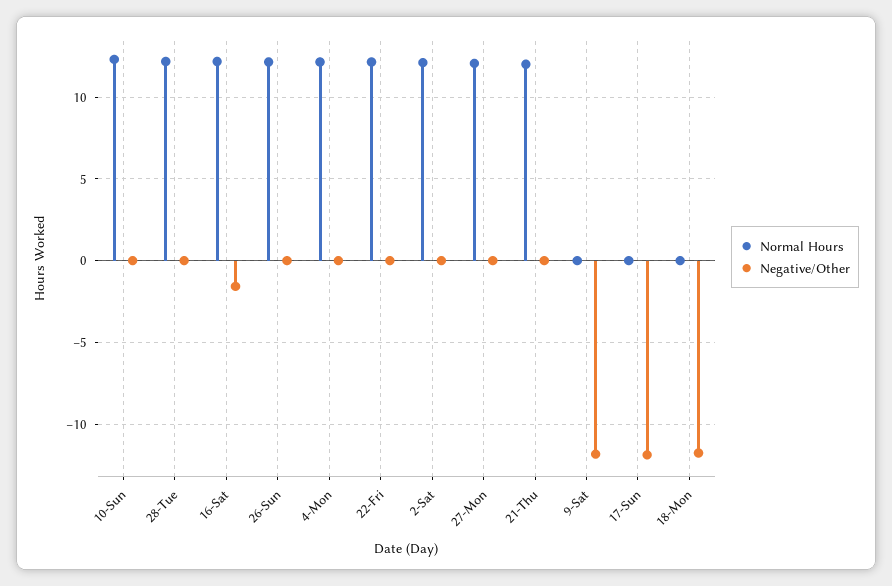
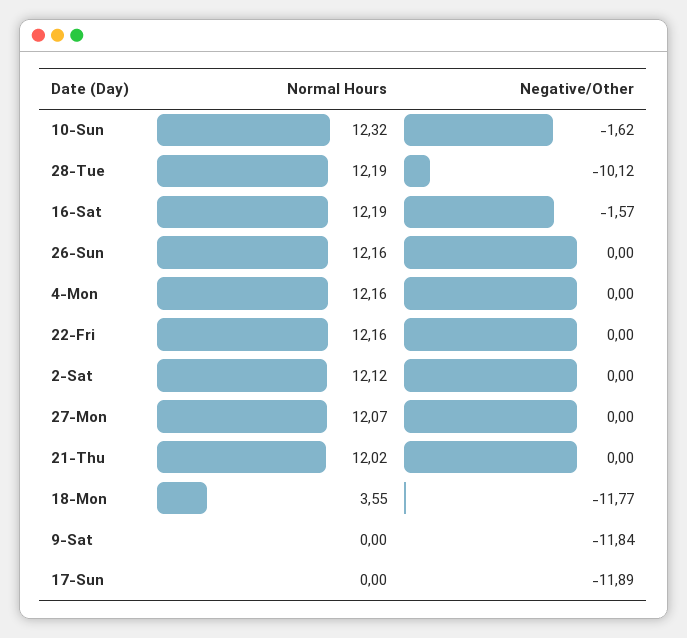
Negative/Other, 10-Sun: 0 -> -1.62
Negative/Other, 28-Tue: 0 -> -10.12
Normal Hours, 18-Mon: 0 -> 3.55

